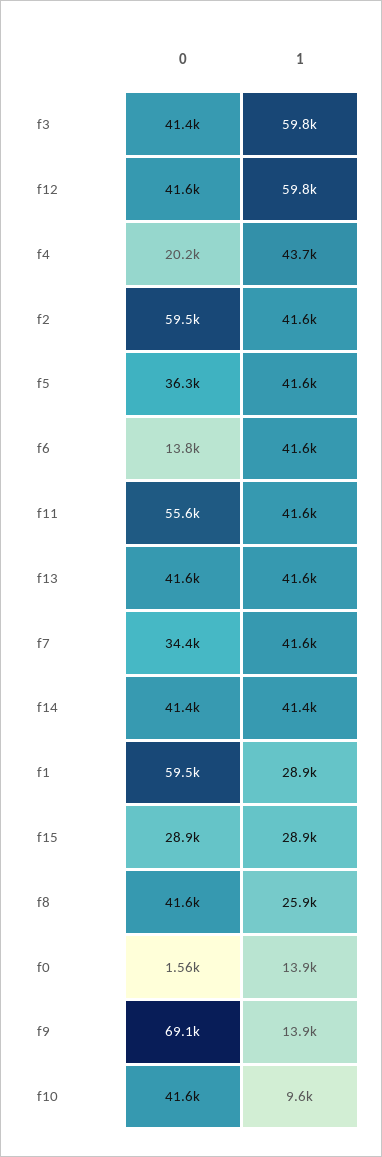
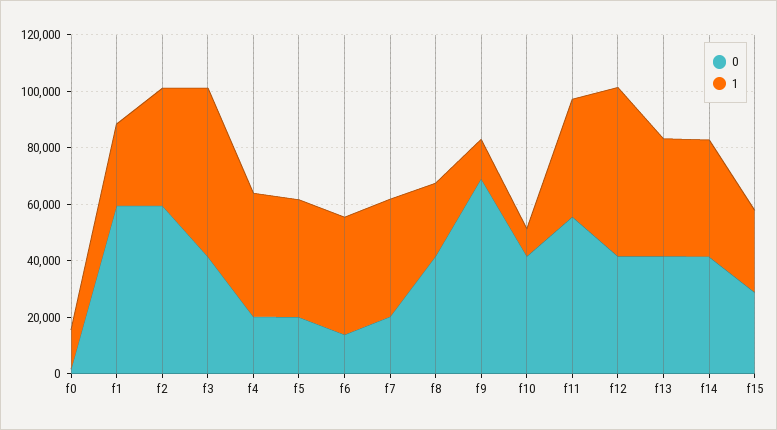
0, f5: 36300 -> 20000
0, f7: 34400 -> 20000

